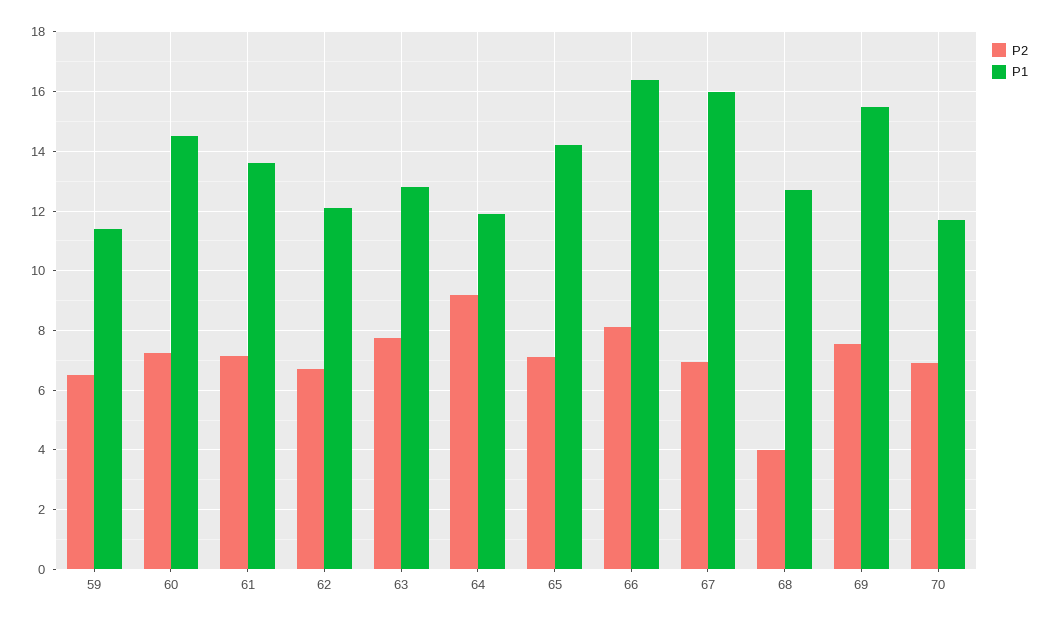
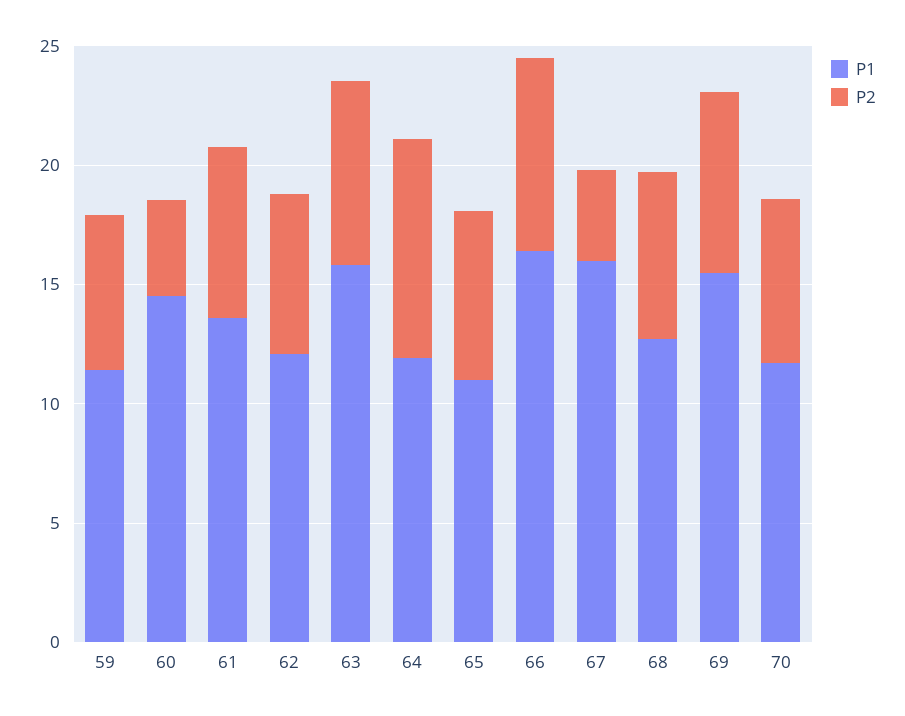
P2, 60: 7.25 -> 4
P1, 63: 12.75 -> 16
P1, 65: 14.25 -> 11
P2, 67: 7 -> 4
P2, 68: 4 -> 7

